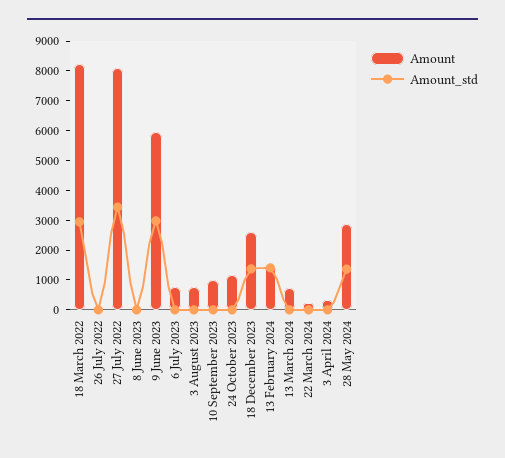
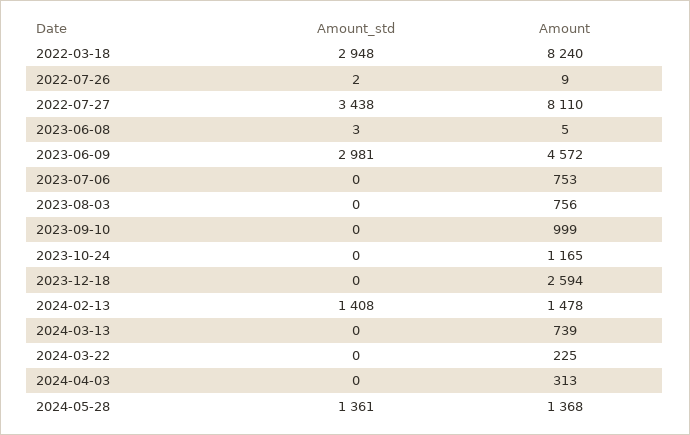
Amount, 9 June 2023: 6000 -> 4572
Amount_std, 18 December 2023: 1500 -> 0
Amount, 28 May 2024: 3000 -> 1368

